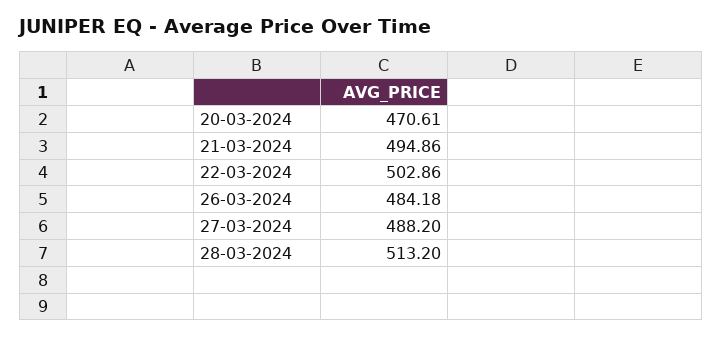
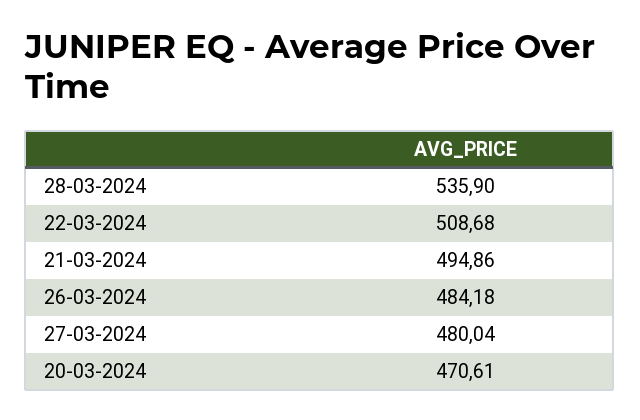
22-03-2024: 502.86 -> 508.68
27-03-2024: 488.2 -> 480.04
28-03-2024: 513.2 -> 535.9

